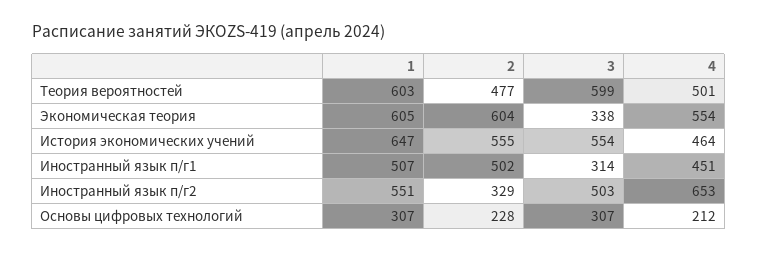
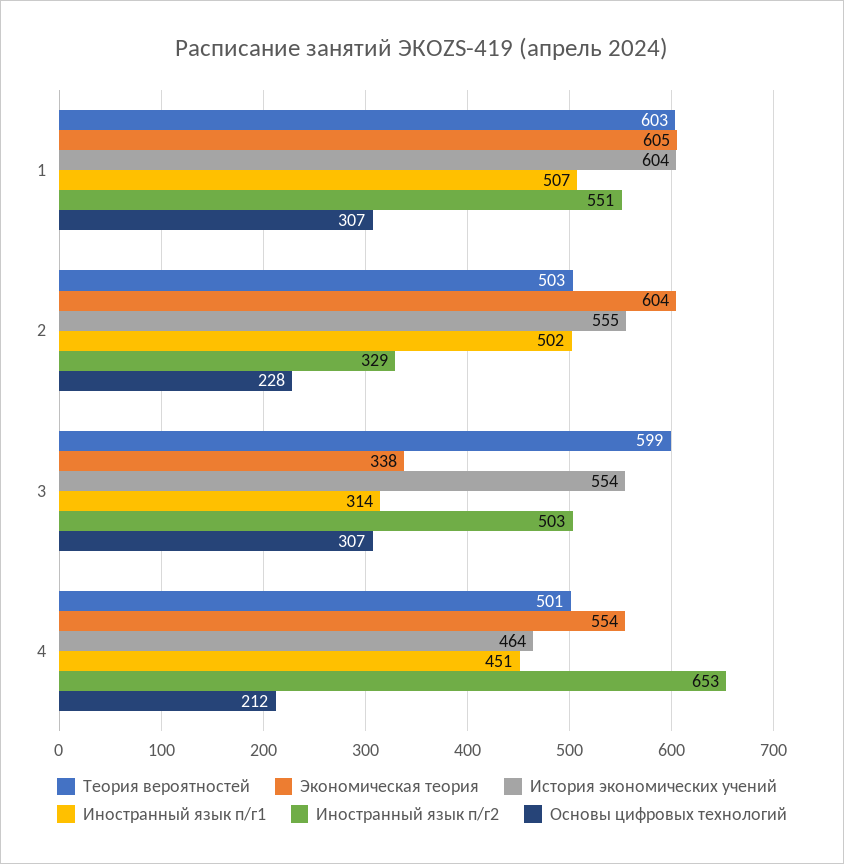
Теория вероятностей, 2: 477 -> 503
История экономических учений, 1: 647 -> 604

